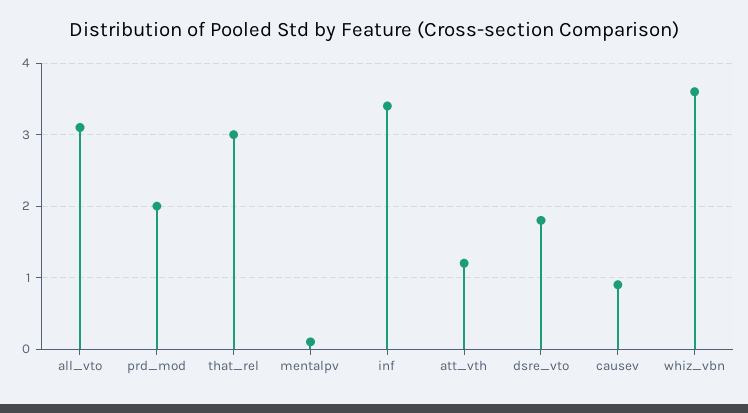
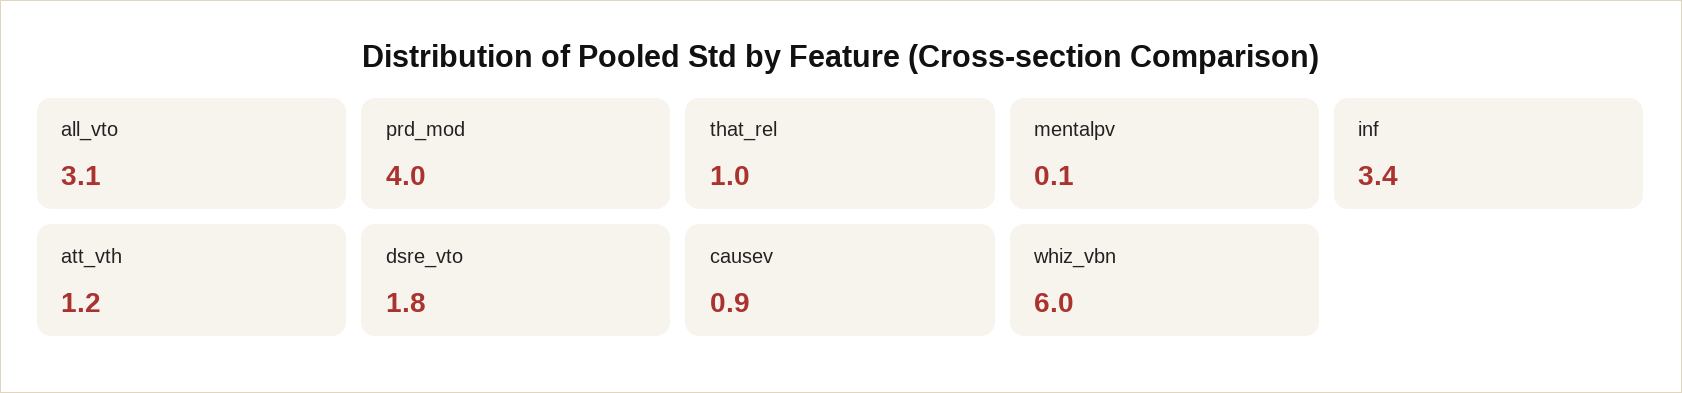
prd_mod: 2 -> 4
that_rel: 3 -> 1
whiz_vbn: 3.6 -> 6

